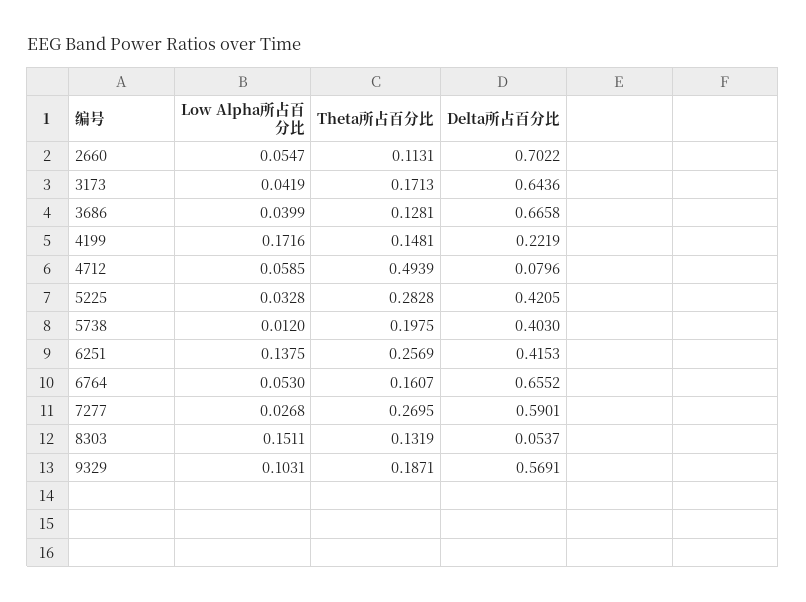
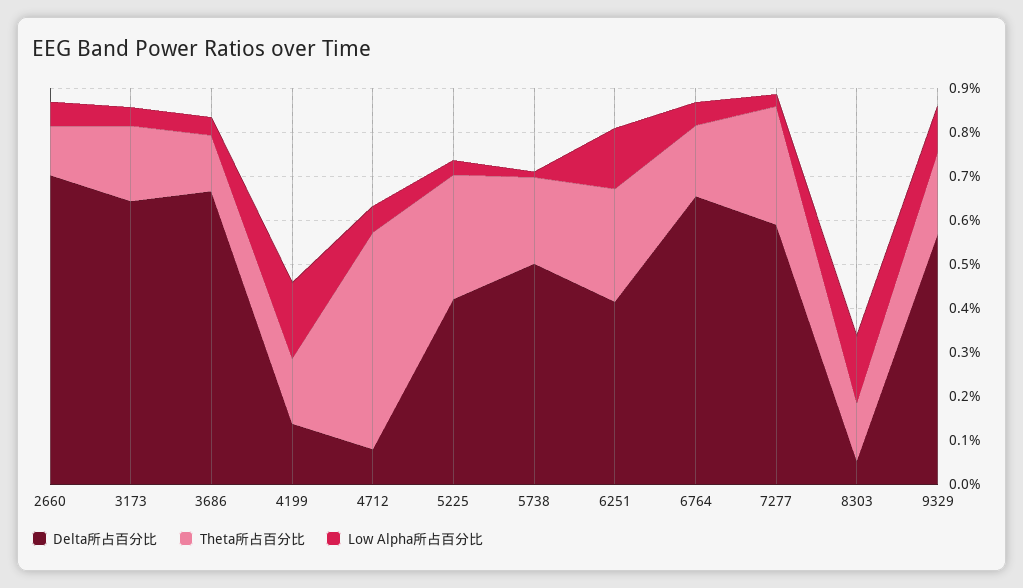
Delta所占百分比, 4199: 0.2219 -> 0.14
Delta所占百分比, 5738: 0.403 -> 0.5

